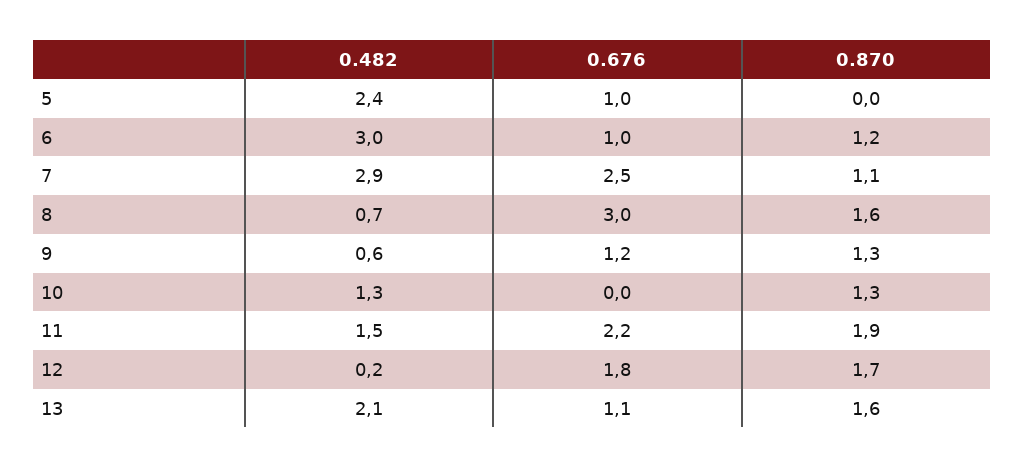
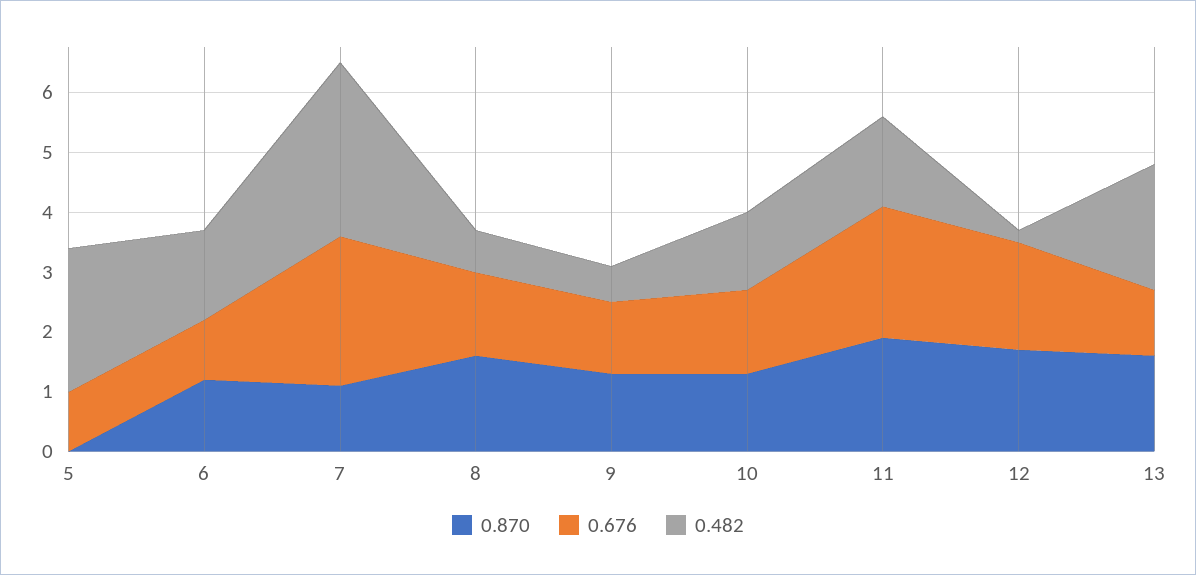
0.482, 6: 3 -> 1.5
0.676, 8: 3 -> 1.5
0.676, 10: 0 -> 1.5

